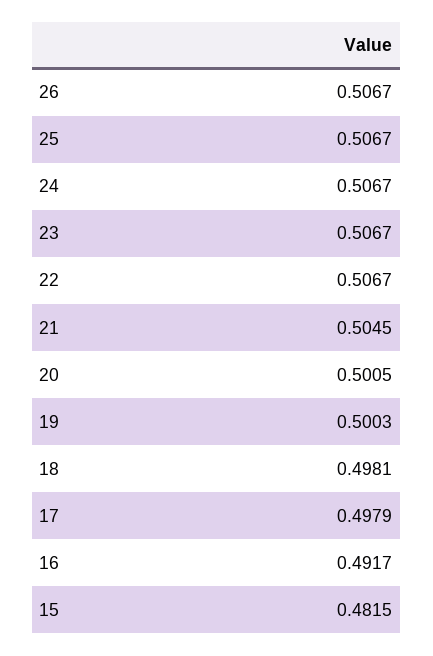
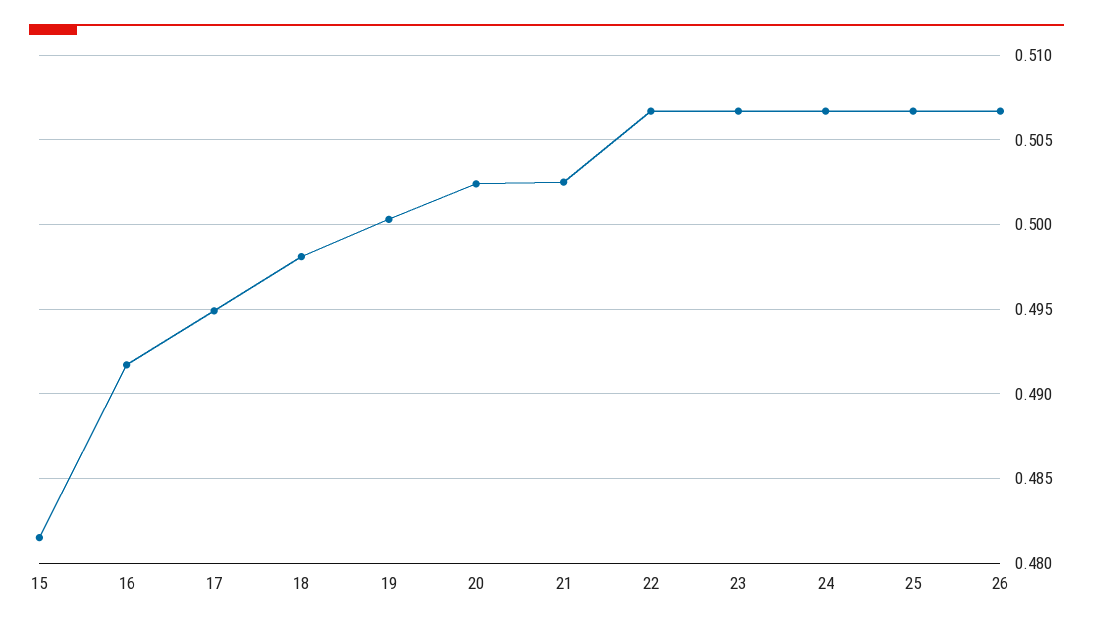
21: 0.5045 -> 0.5025
20: 0.5005 -> 0.5025
17: 0.4979 -> 0.495

